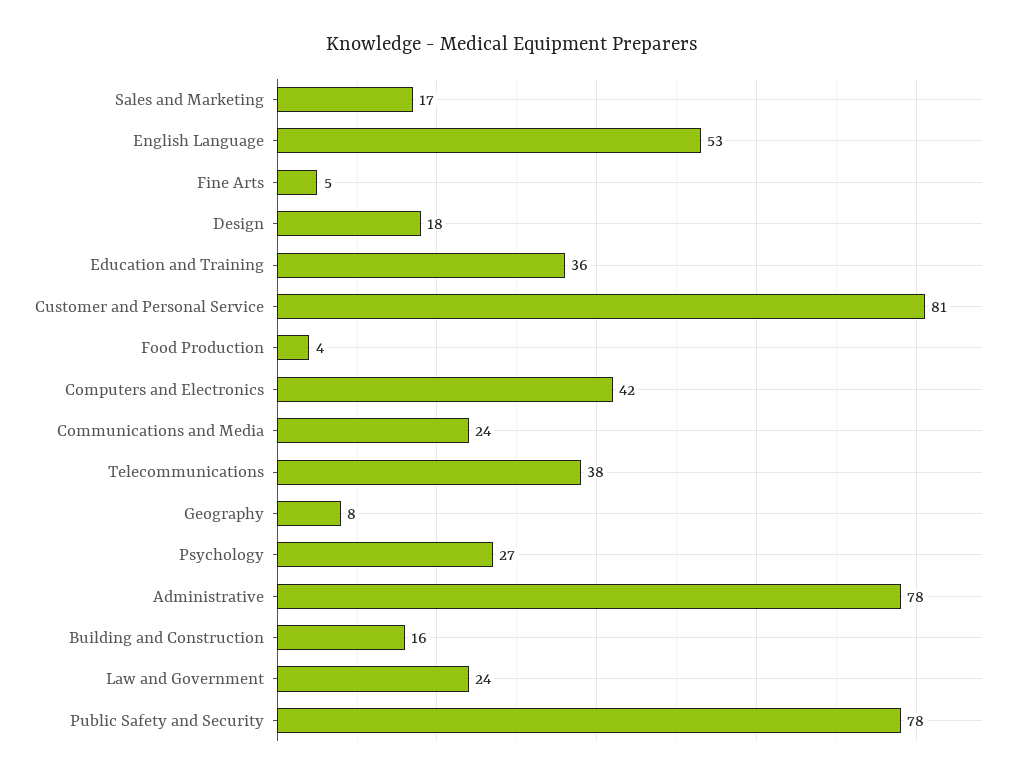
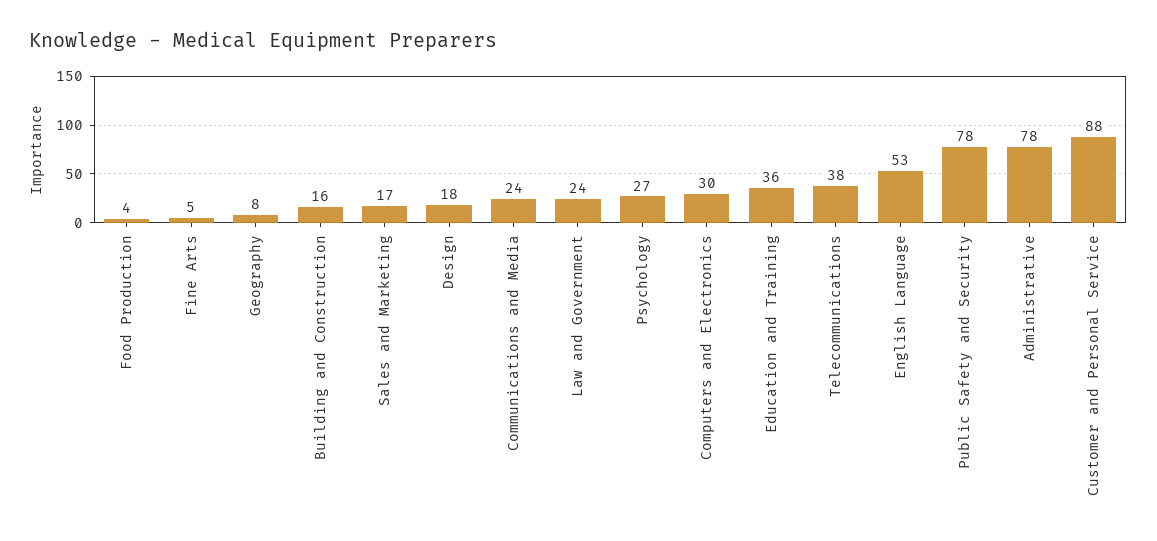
Customer and Personal Service: 81 -> 88
Computers and Electronics: 42 -> 30

